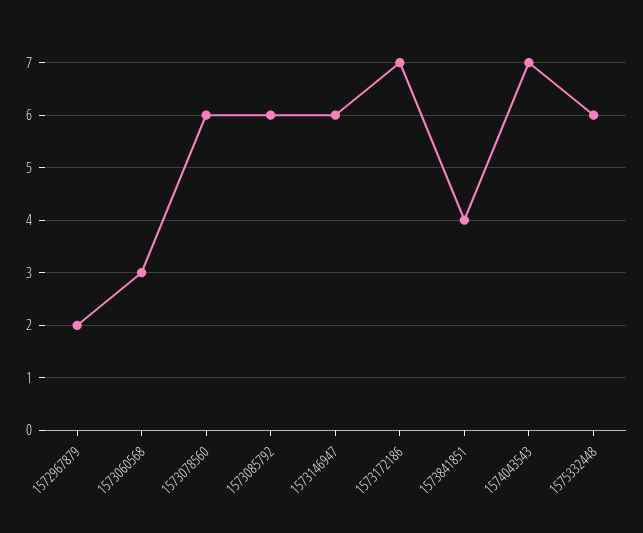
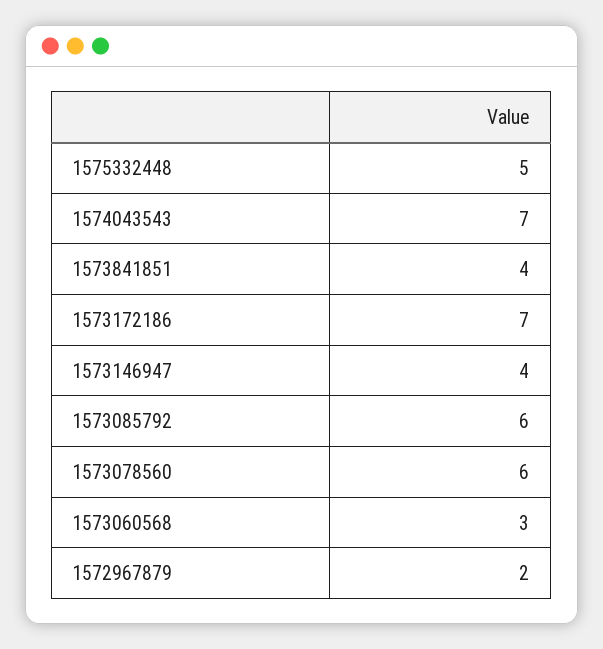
1573146947: 6 -> 4
1575332448: 6 -> 5

